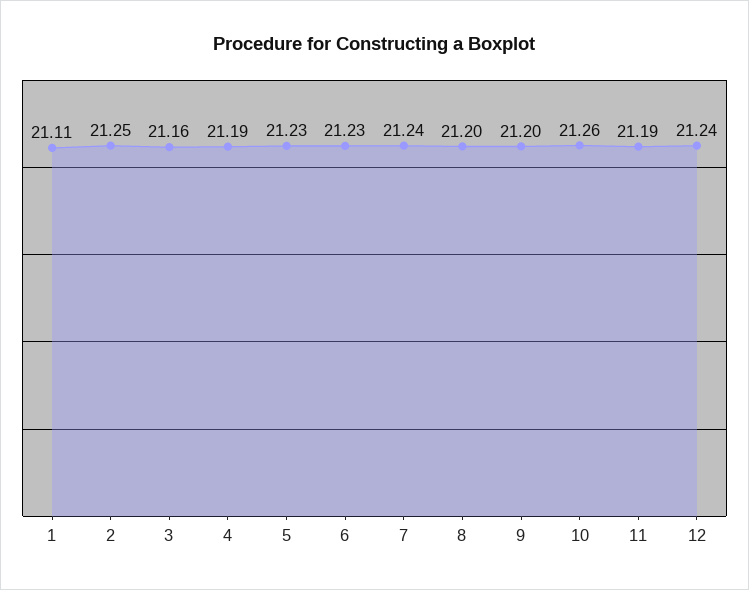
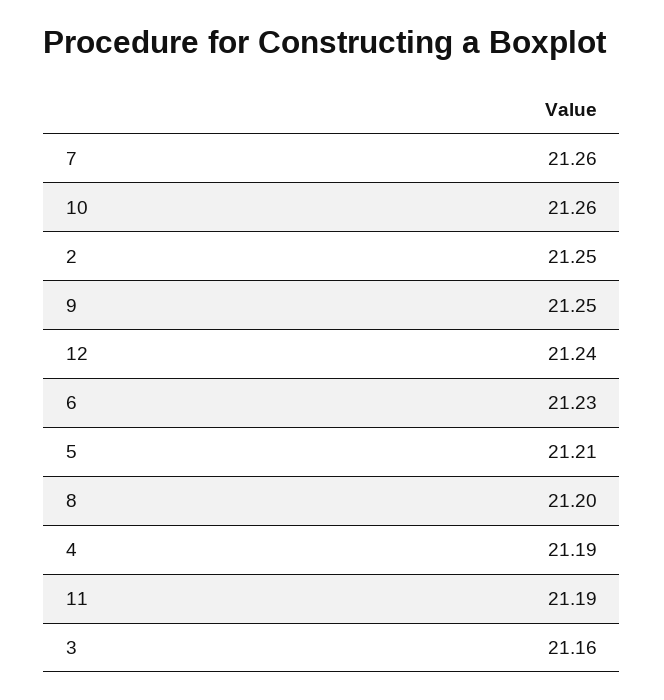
1: 21.11 -> none
5: 21.23 -> 21.21
7: 21.24 -> 21.26
9: 21.2 -> 21.25

